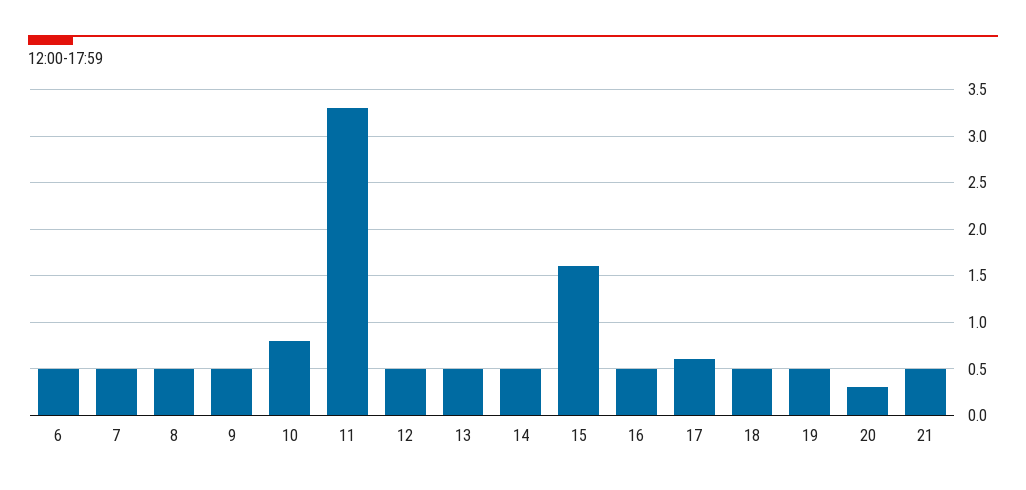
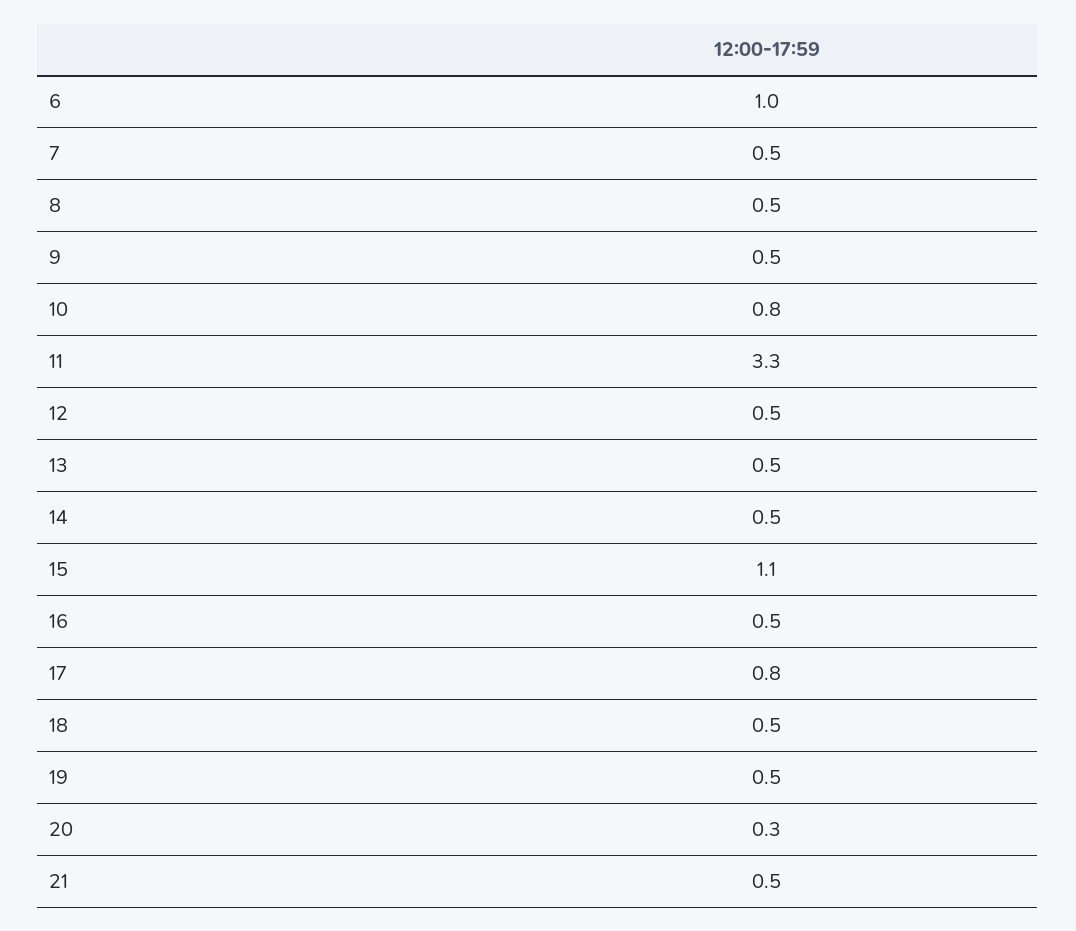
6: 0.5 -> 1
15: 1.6 -> 1.1
17: 0.6 -> 0.8

